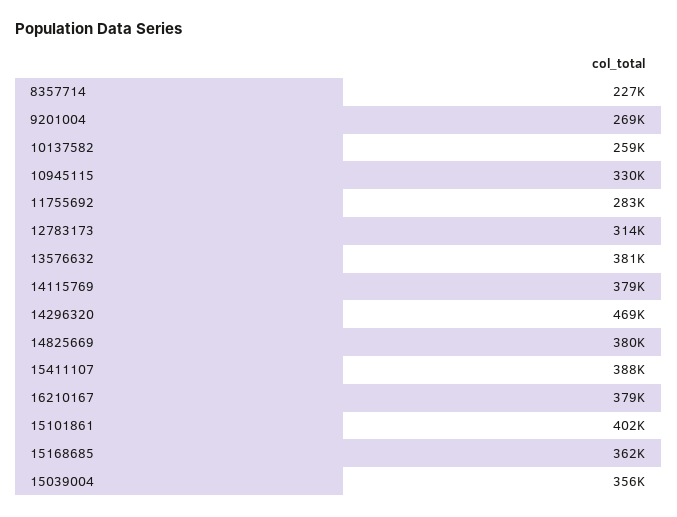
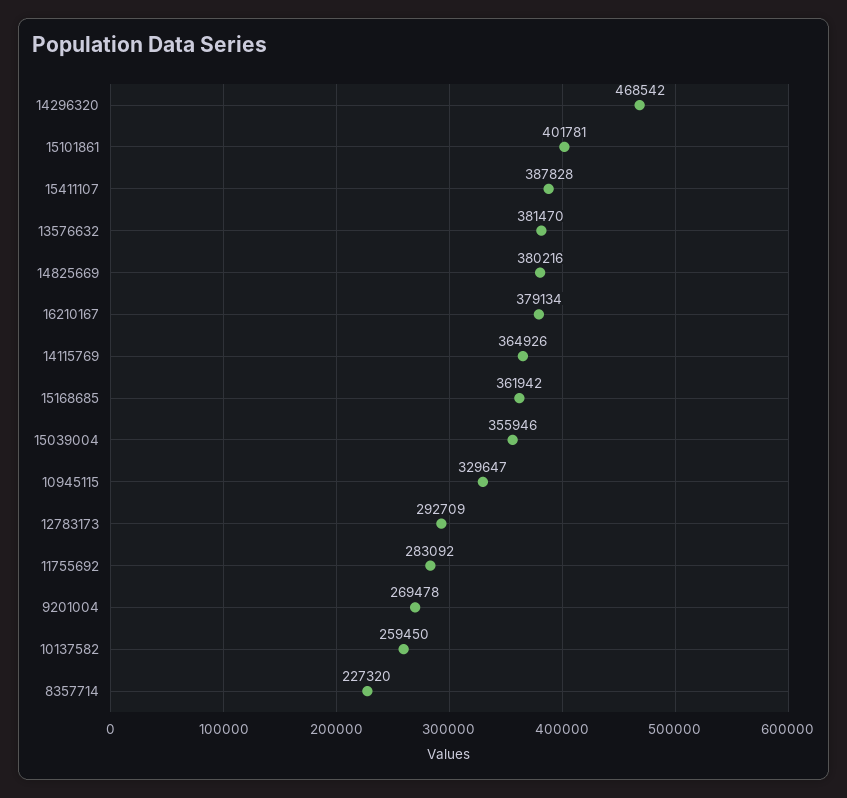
12783173: 314000 -> 292709
14115769: 379000 -> 364926

